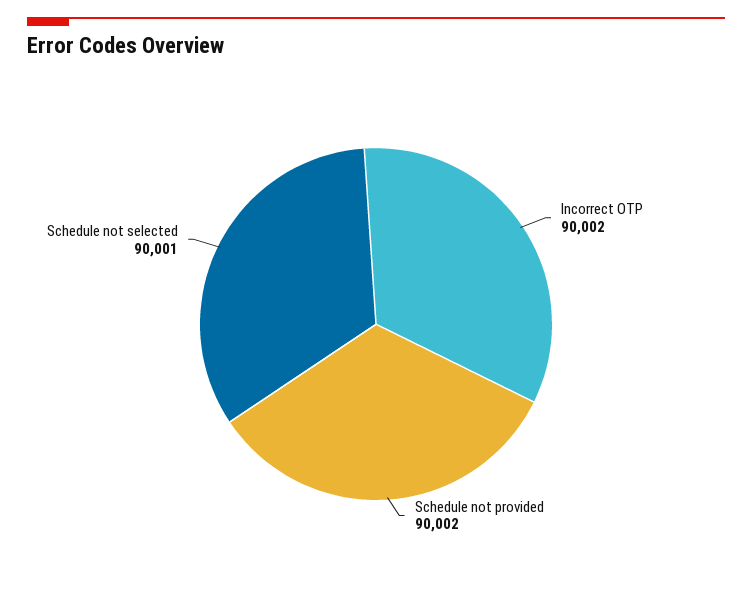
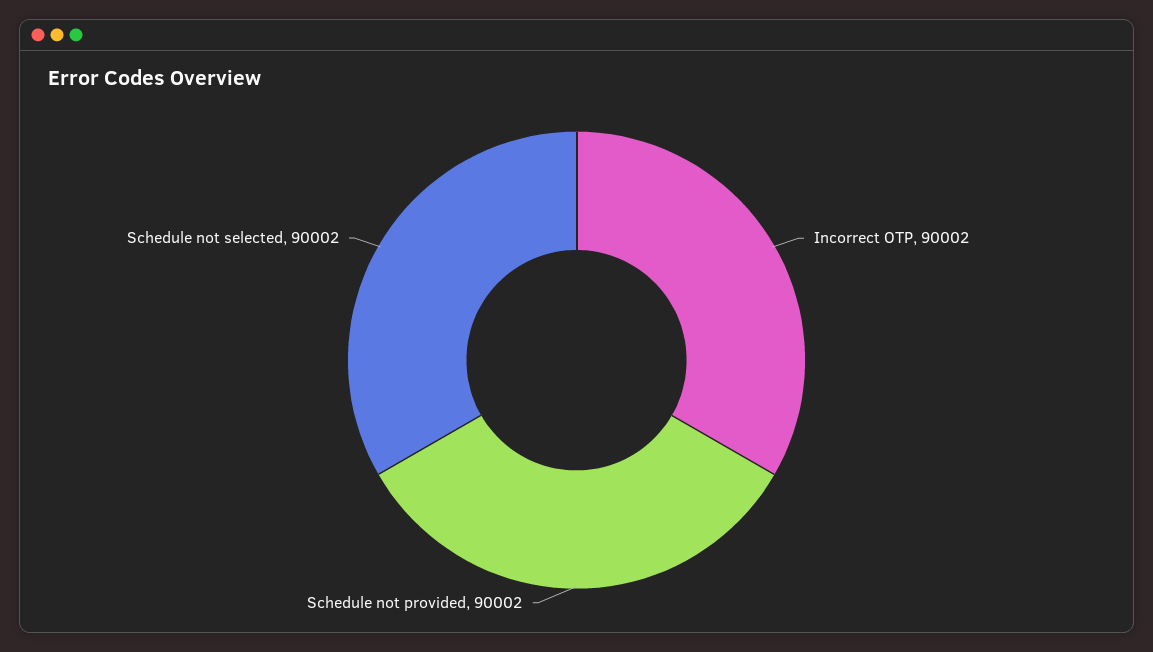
Schedule not selected: 90001 -> 90002

